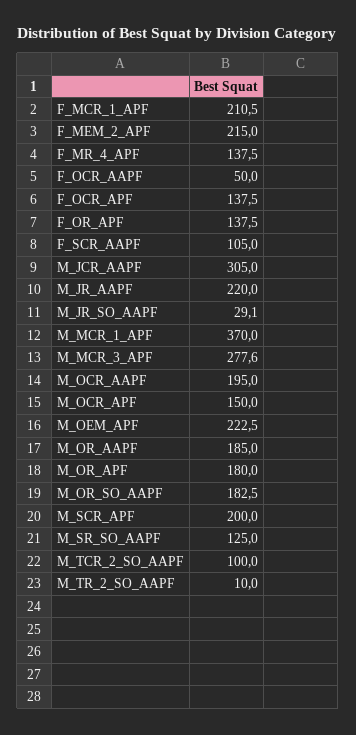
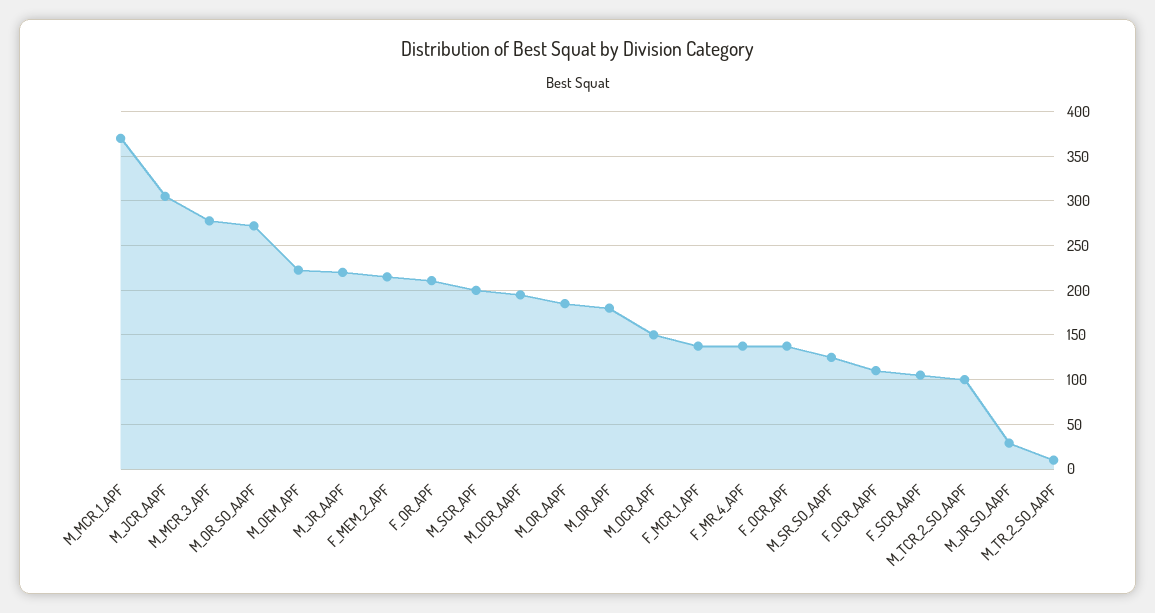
F_MCR_1_APF: 210.5 -> 140
F_OCR_AAPF: 50 -> 110
F_OR_APF: 137.5 -> 210
M_OR_SO_AAPF: 182.5 -> 270

